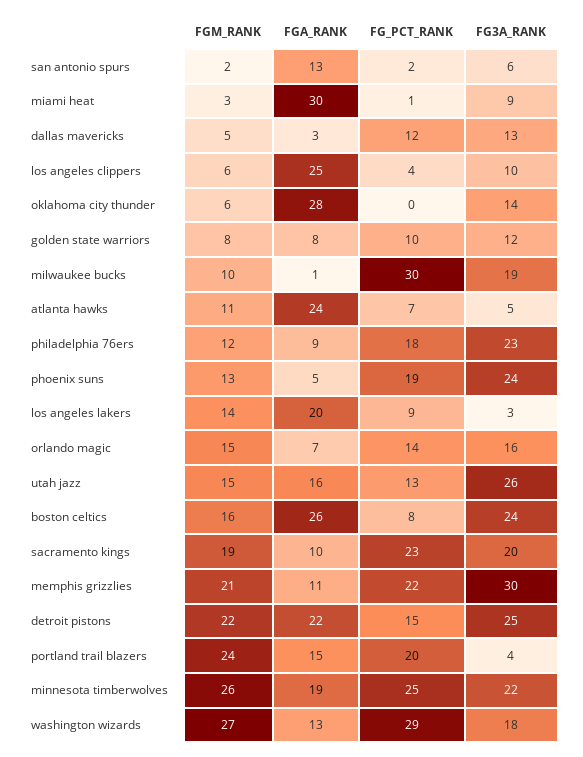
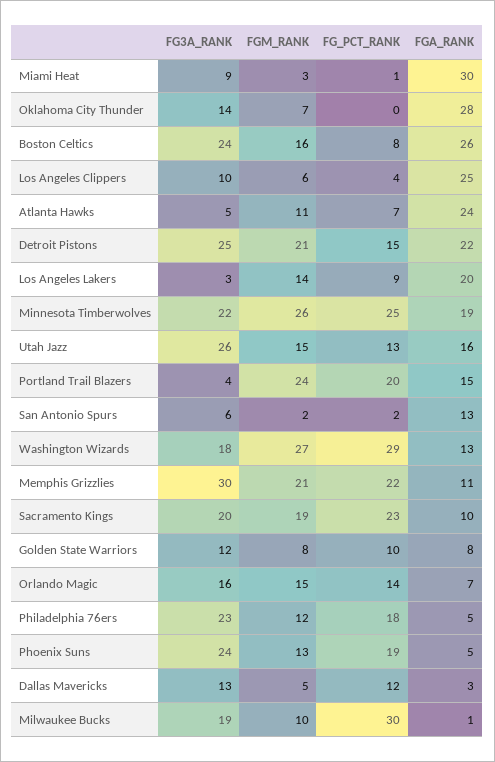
FGM_RANK, oklahoma city thunder: 6 -> 7
FGA_RANK, philadelphia 76ers: 9 -> 5
FGM_RANK, detroit pistons: 22 -> 21

